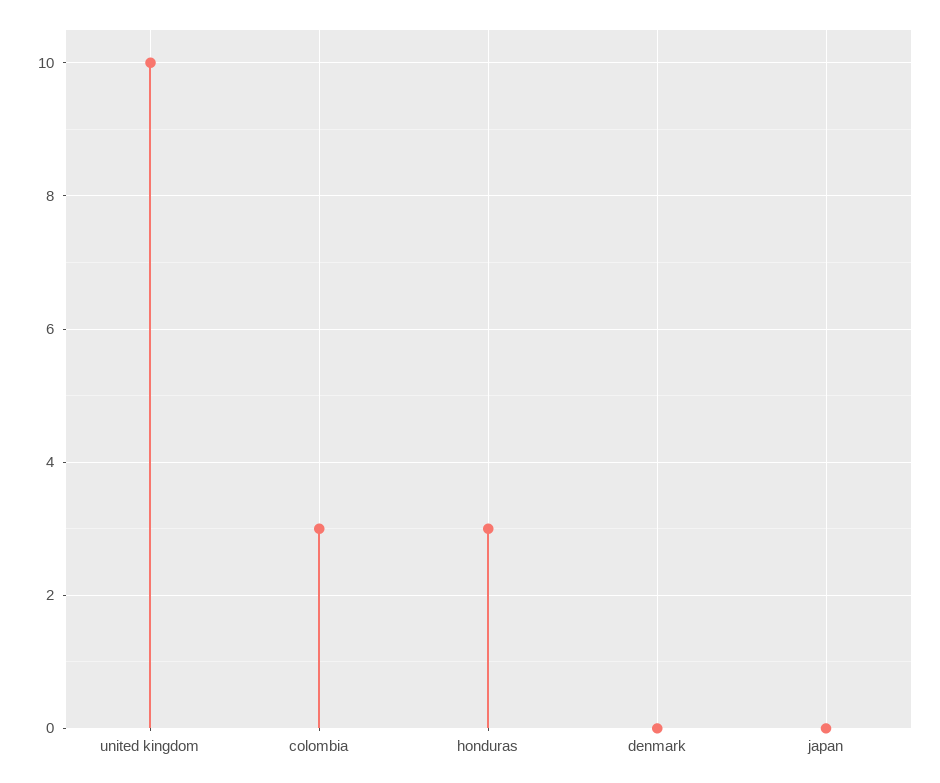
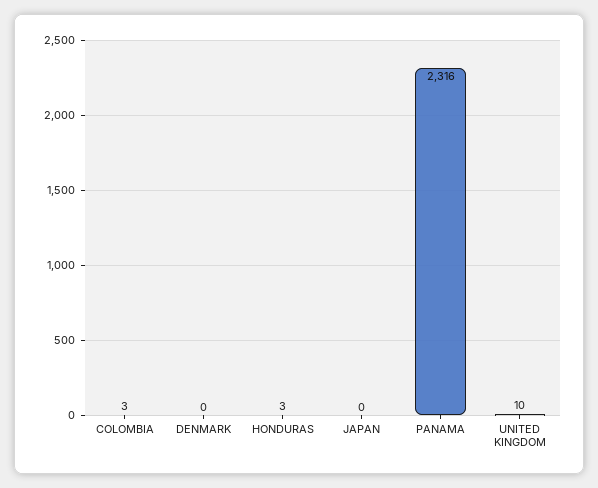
PANAMA: none -> 2316

